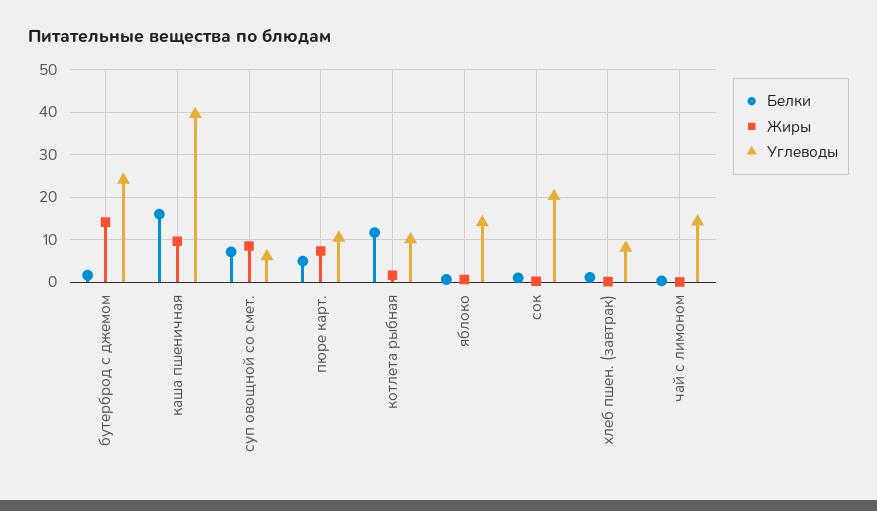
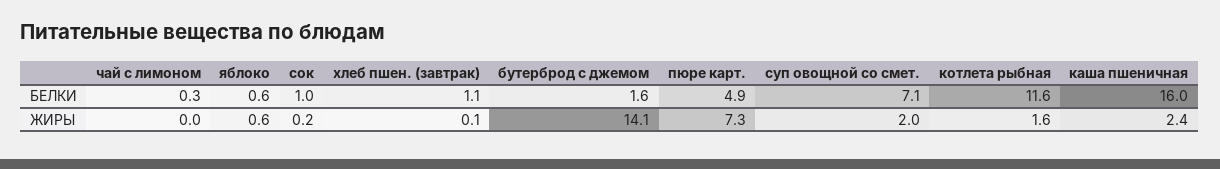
Углеводы, бутерброд с джемом: 24 -> none
Жиры, каша пшеничная: 10 -> 2.4
Углеводы, каша пшеничная: 40 -> none
Жиры, суп овощной со смет.: 8 -> 2
Углеводы, суп овощной со смет.: 6 -> none
Углеводы, пюре карт.: 10 -> none
Углеводы, котлета рыбная: 10 -> none
Углеводы, яблоко: 14 -> none
Углеводы, сок: 20 -> none
Углеводы, хлеб пшен. (завтрак): 8 -> none
Углеводы, чай с лимоном: 14 -> none

